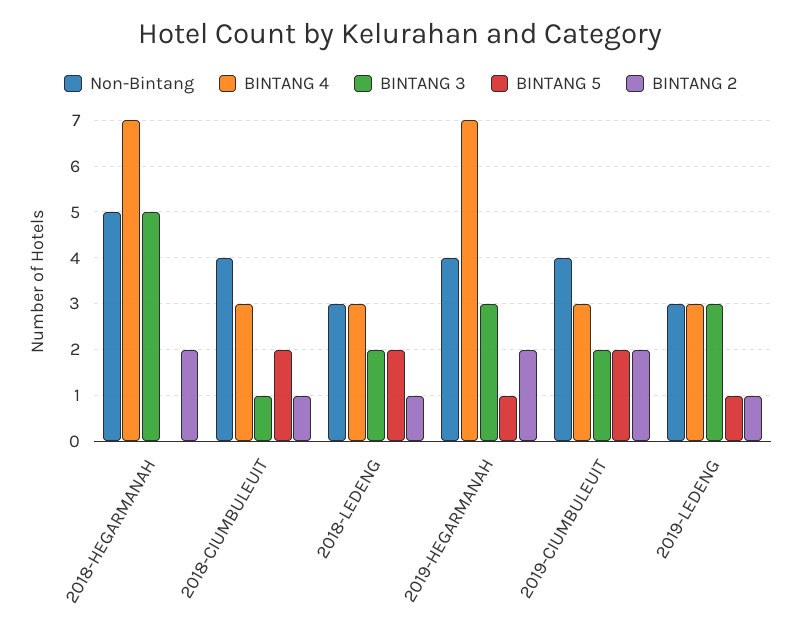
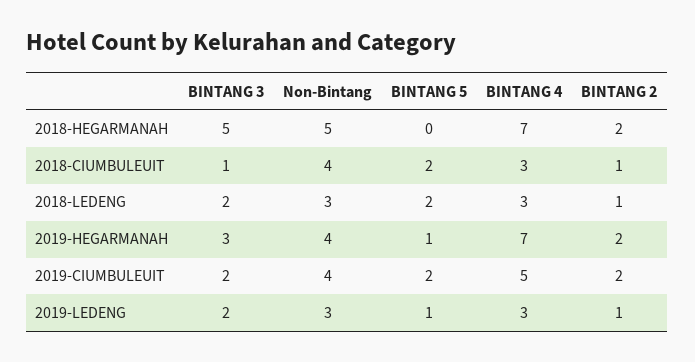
BINTANG 4, 2019-CIUMBULEUIT: 3 -> 5
BINTANG 3, 2019-LEDENG: 3 -> 2

